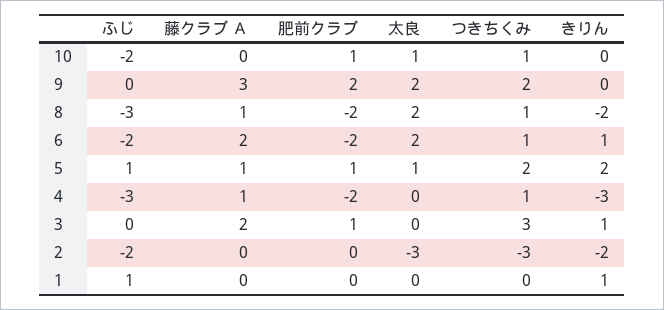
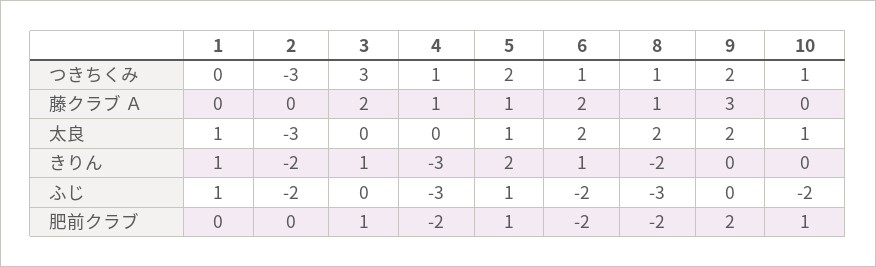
太良, 1: 0 -> 1

